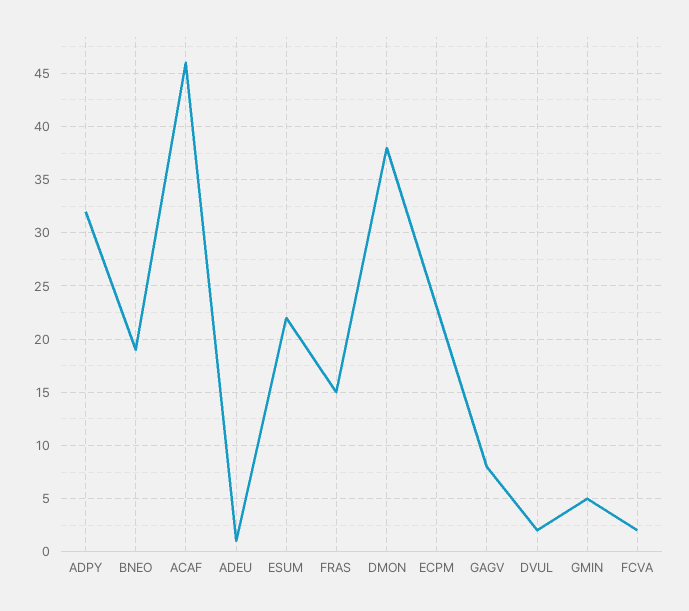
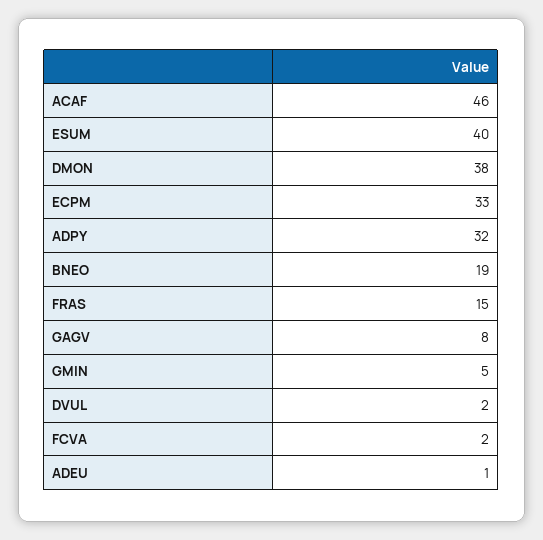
ESUM: 22 -> 40
ECPM: 23 -> 33

